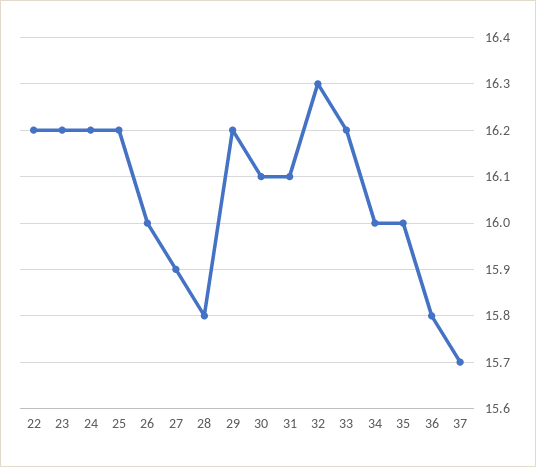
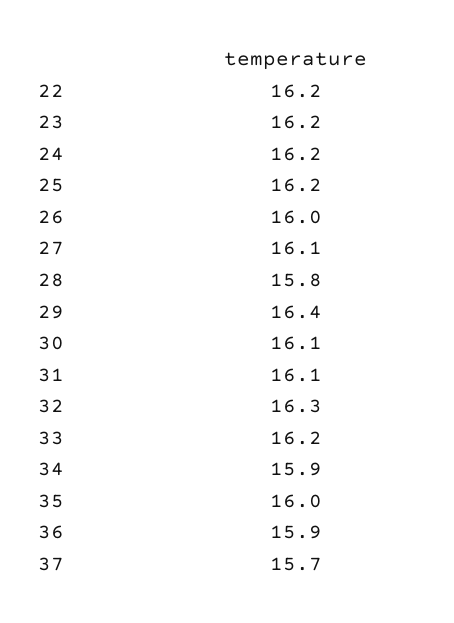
27: 15.9 -> 16.1
29: 16.2 -> 16.4
34: 16 -> 15.9
36: 15.8 -> 15.9

